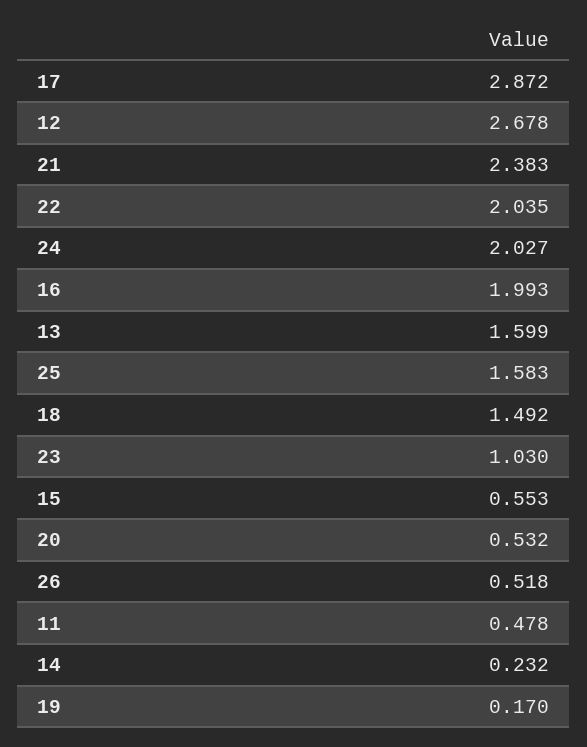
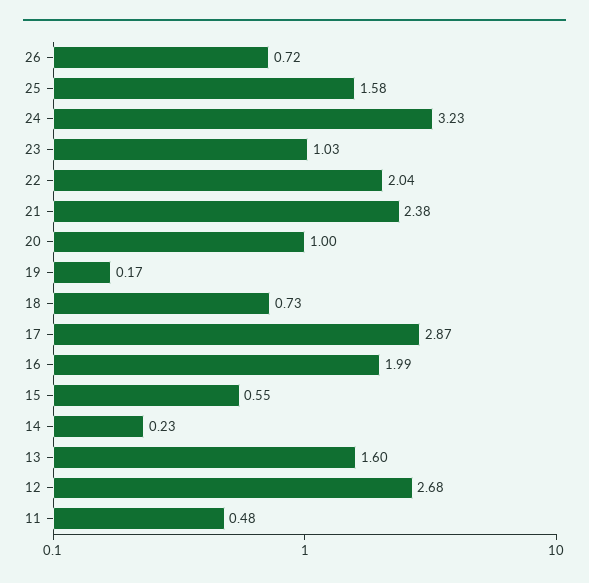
24: 2.027 -> 3.23
18: 1.492 -> 0.73
20: 0.532 -> 1
26: 0.518 -> 0.72

